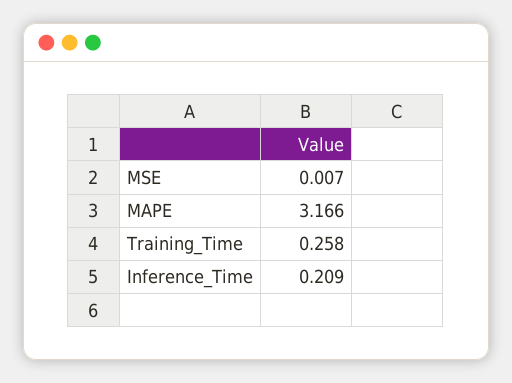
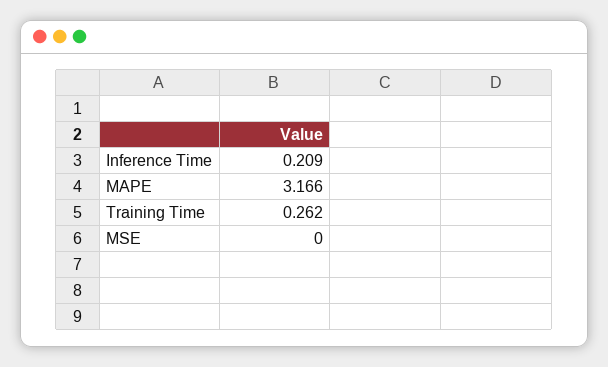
MSE: 0.007 -> 0
Training_Time: 0.258 -> 0.262

